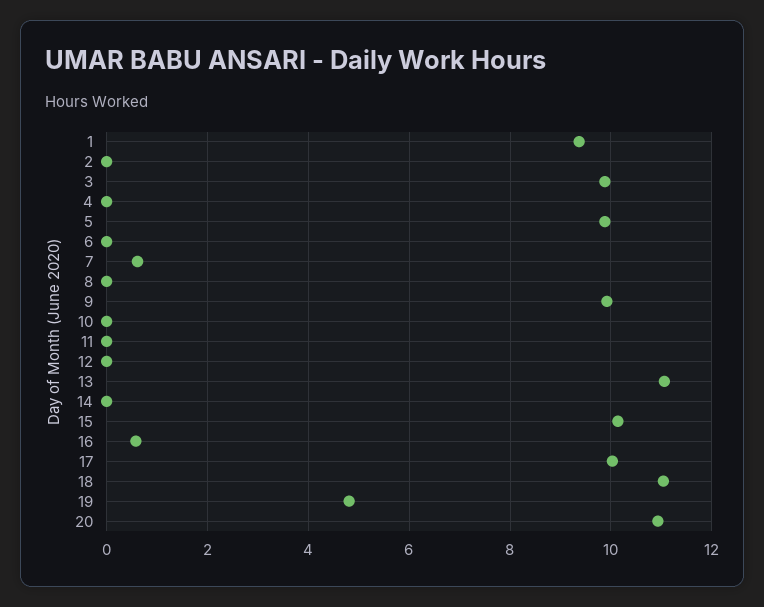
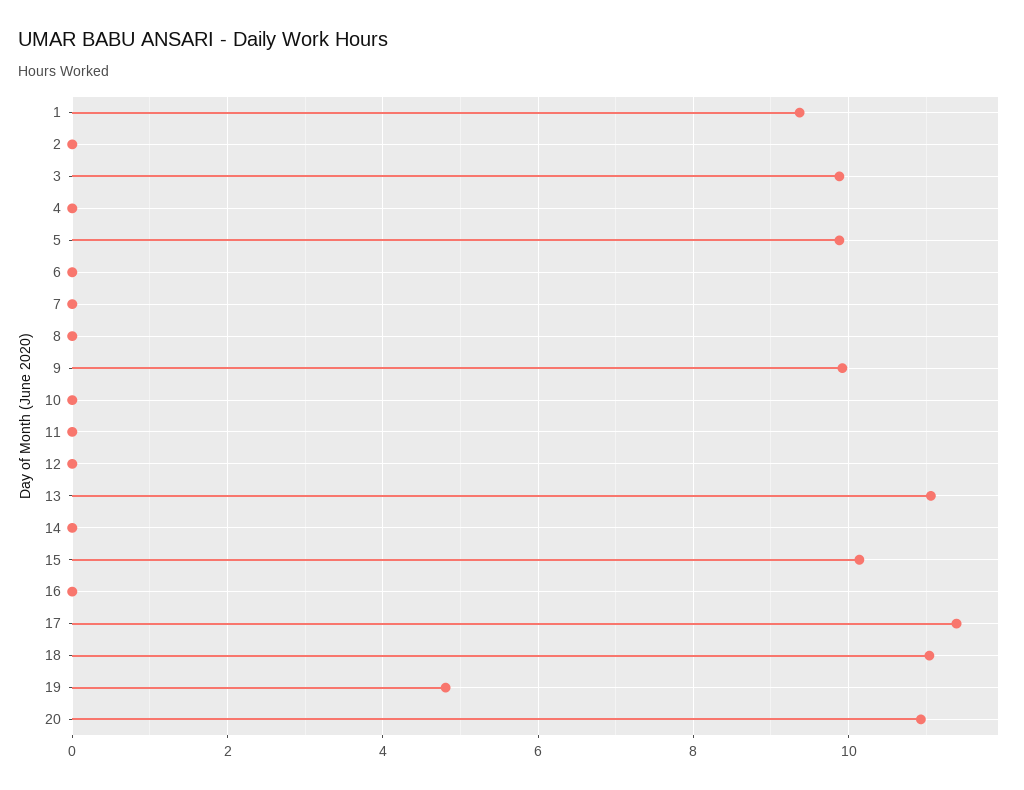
7: 0.6 -> 0
16: 0.6 -> 0
17: 10 -> 11.4

